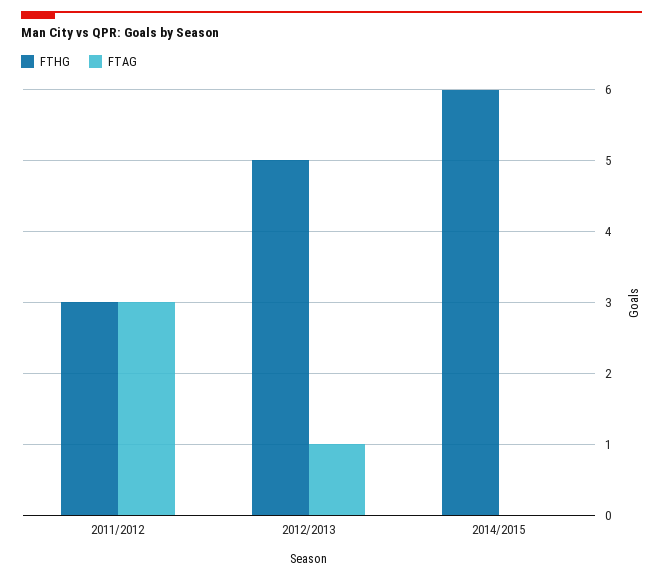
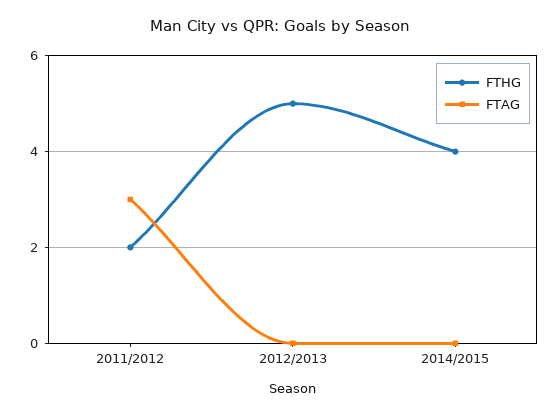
FTHG, 2011/2012: 3 -> 2
FTAG, 2012/2013: 1 -> 0
FTHG, 2014/2015: 6 -> 4

